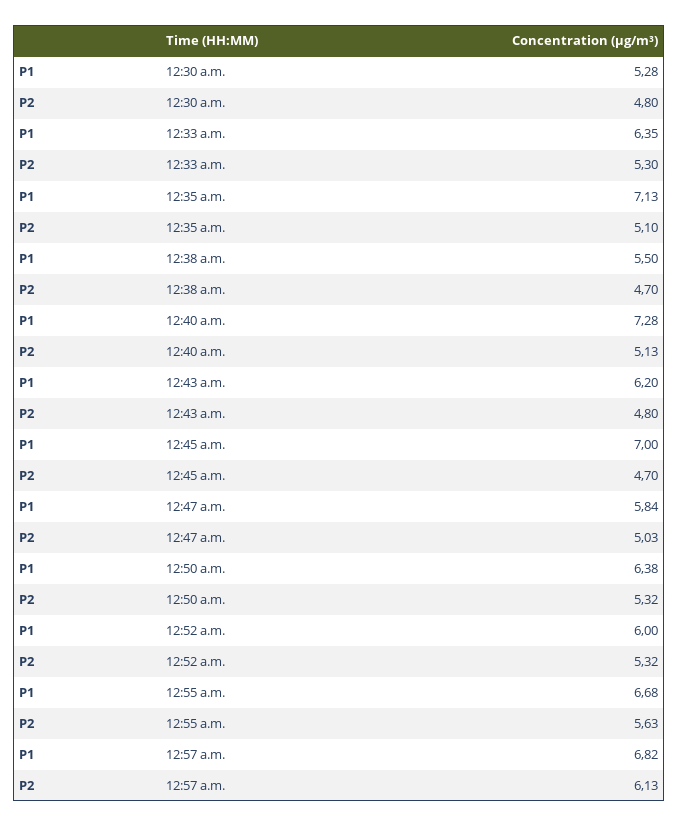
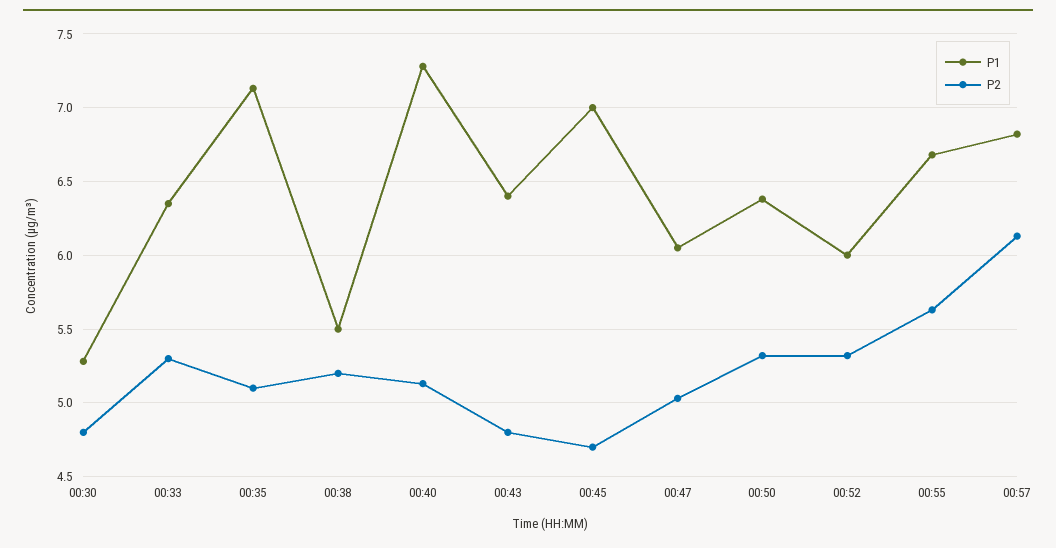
P2, 12:38 a.m.: 4.7 -> 5.2
P1, 12:43 a.m.: 6.2 -> 6.4
P1, 12:47 a.m.: 5.84 -> 6.05

